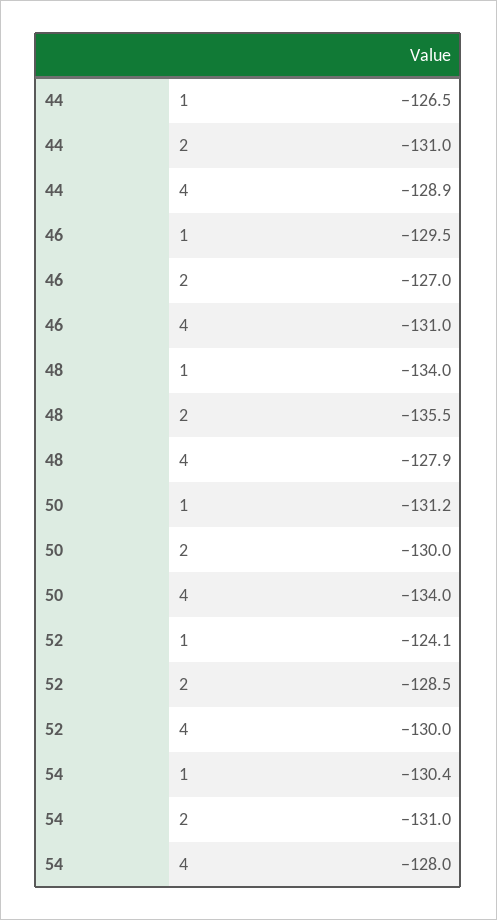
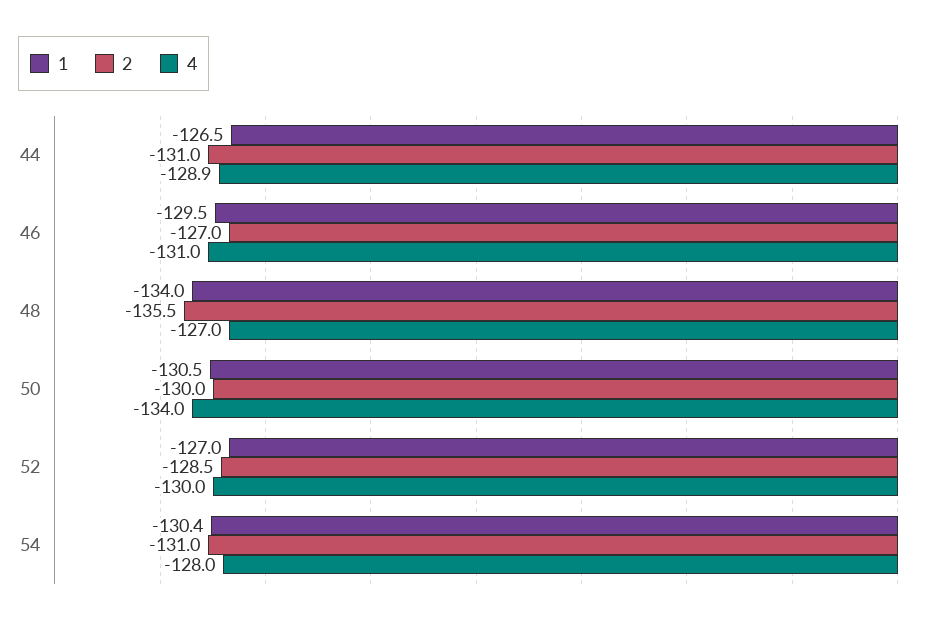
4, 48: -127.9 -> -127
1, 50: -131.2 -> -130.5
1, 52: -124.1 -> -127

